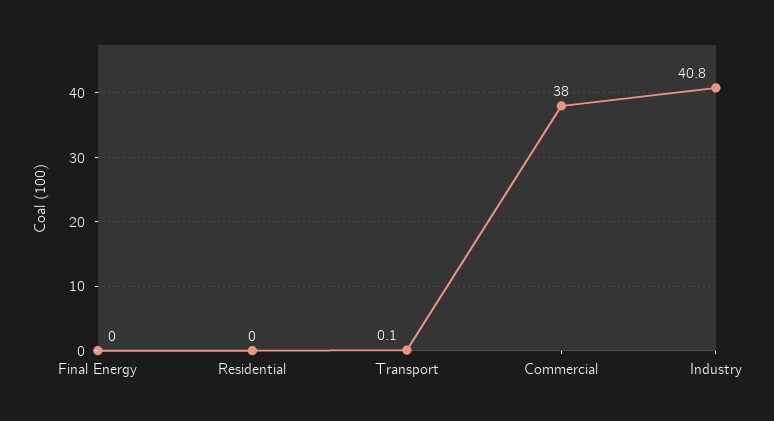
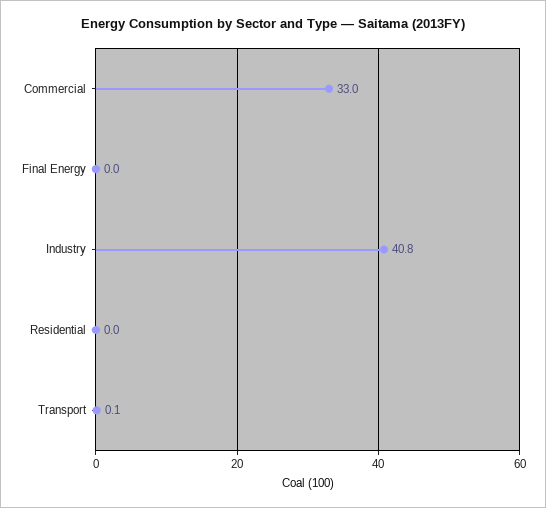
Commercial: 38 -> 33

